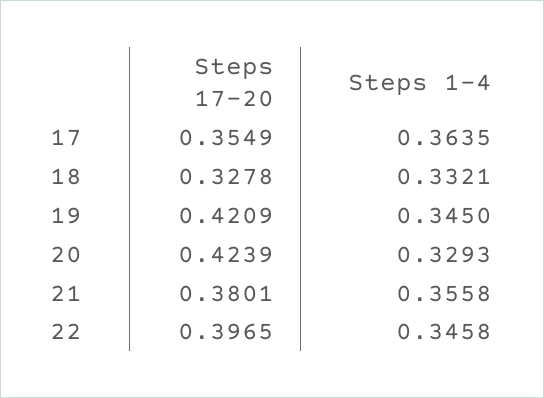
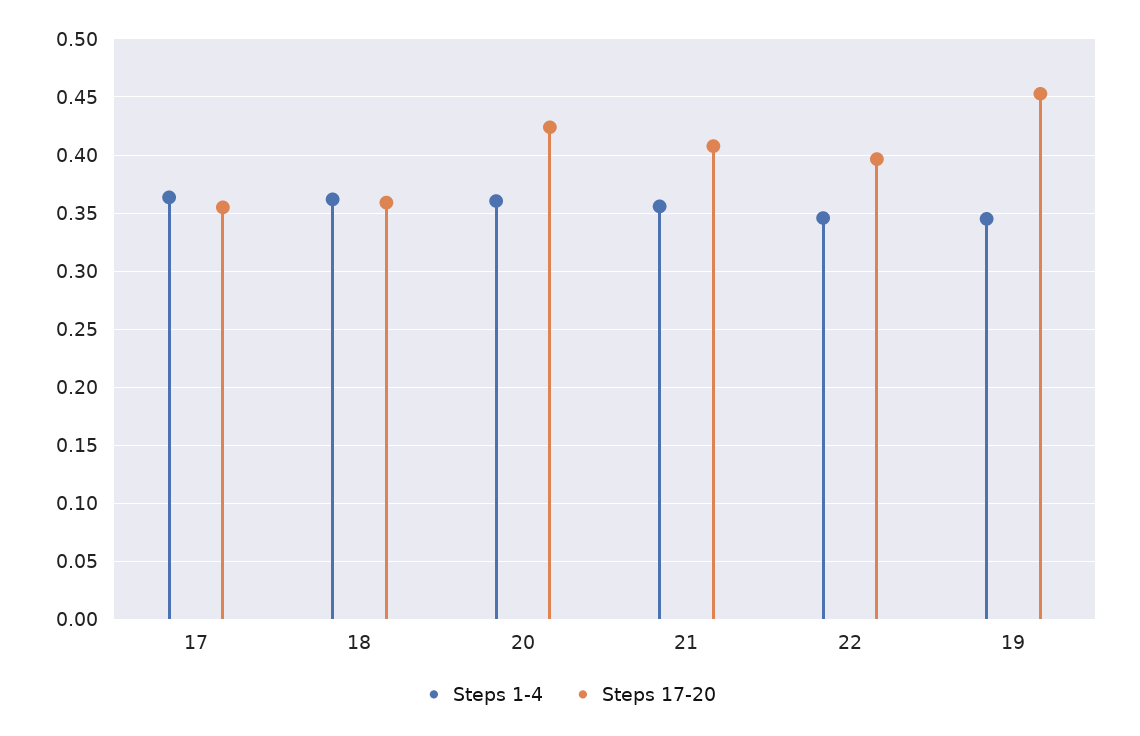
Steps 17-20, 18: 0.3278 -> 0.36
Steps 1-4, 18: 0.3321 -> 0.36
Steps 17-20, 19: 0.4209 -> 0.45
Steps 1-4, 20: 0.3293 -> 0.36
Steps 17-20, 21: 0.3801 -> 0.41

